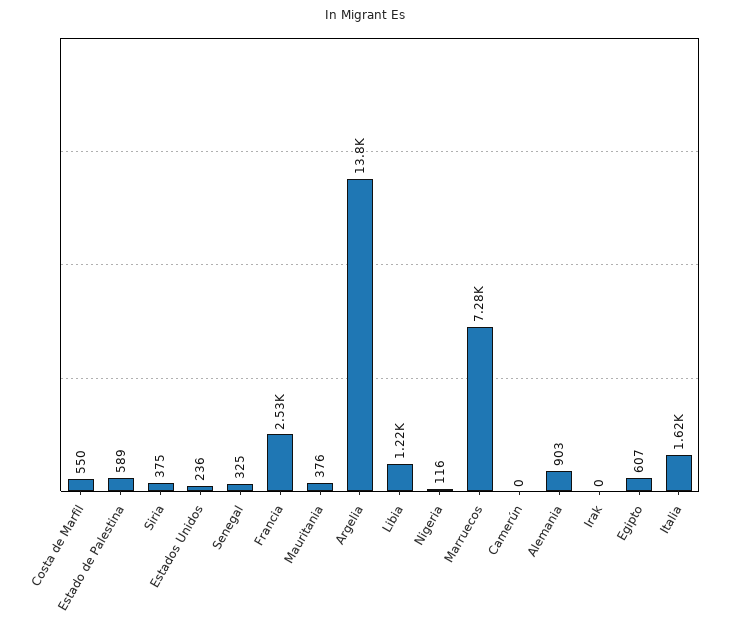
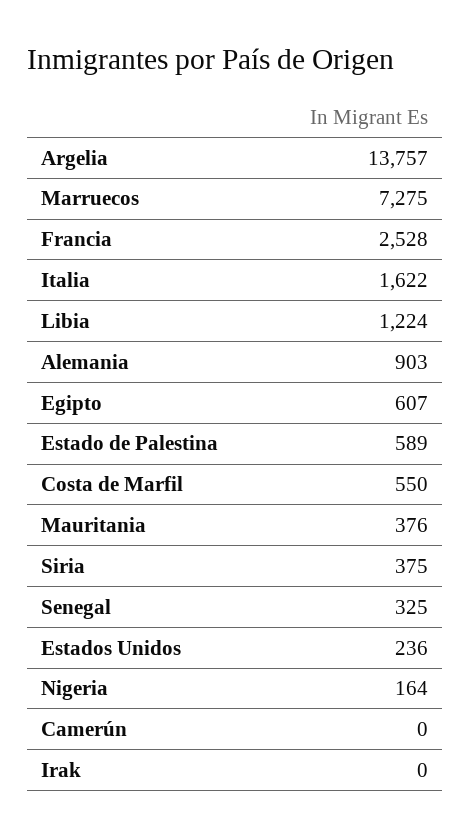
Nigeria: 116 -> 164

